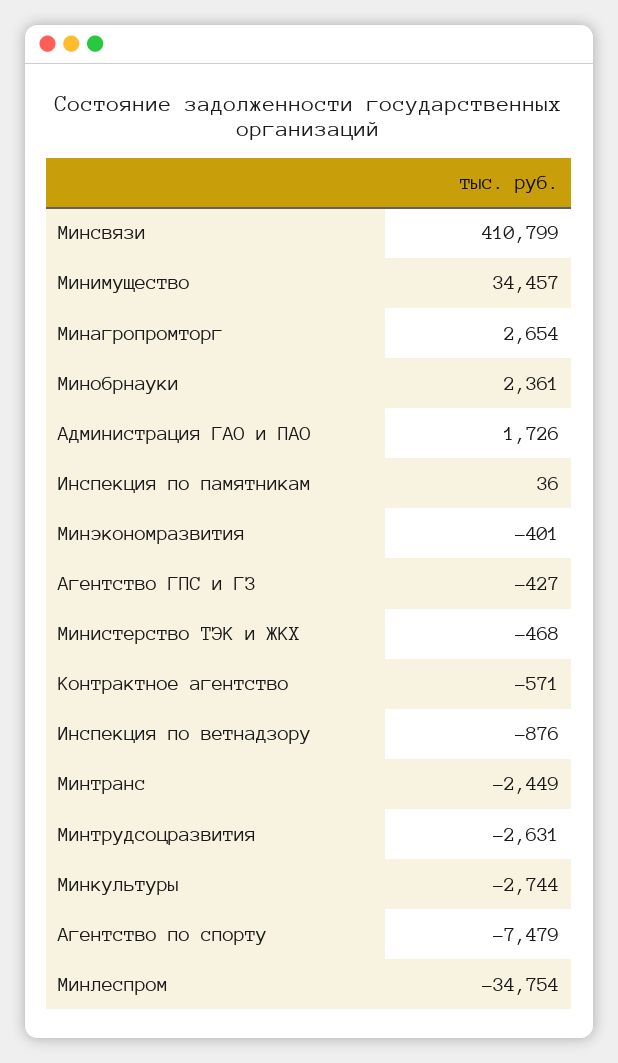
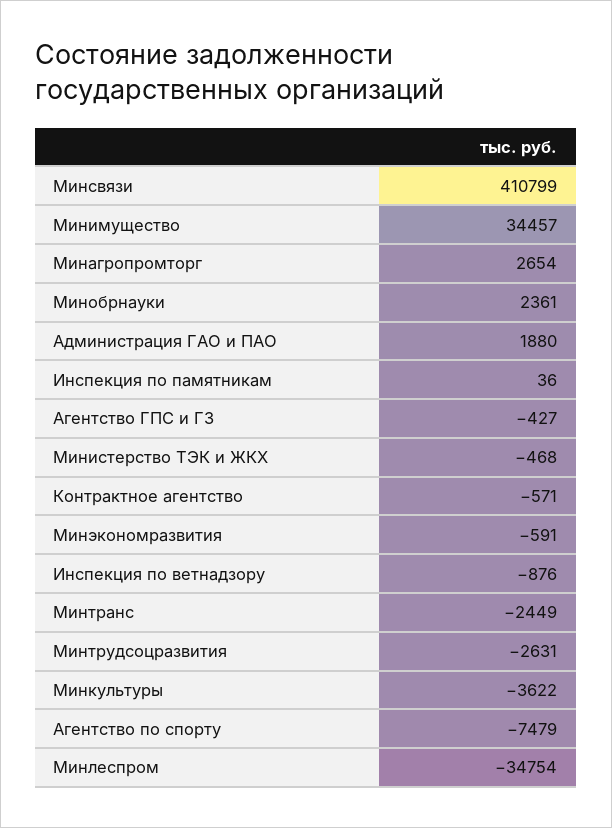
Администрация ГАО и ПАО: 1726 -> 1880
Минэкономразвития: -401 -> -591
Минкультуры: -2744 -> -3622

